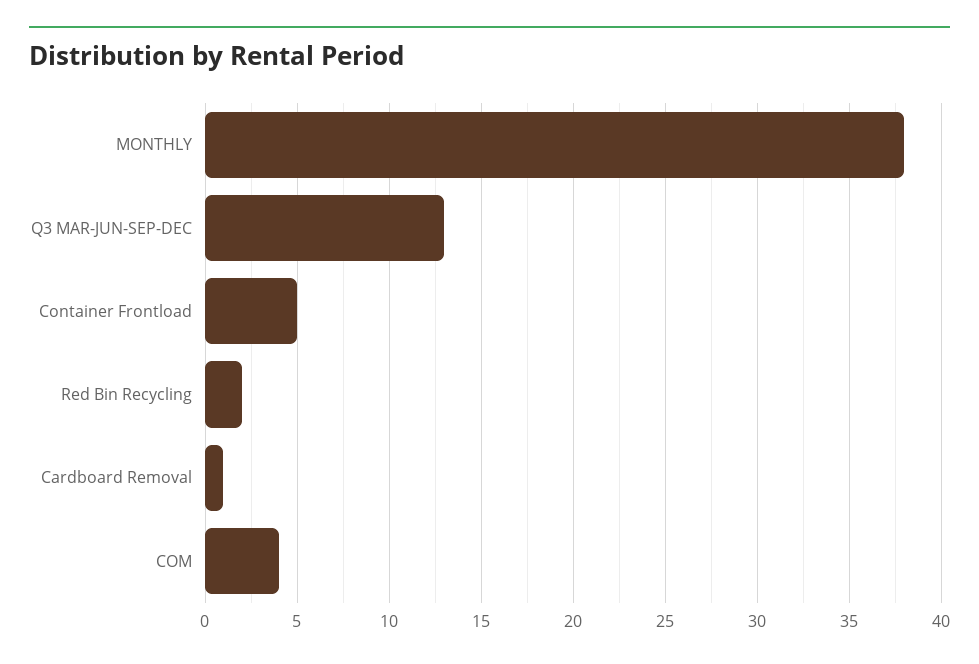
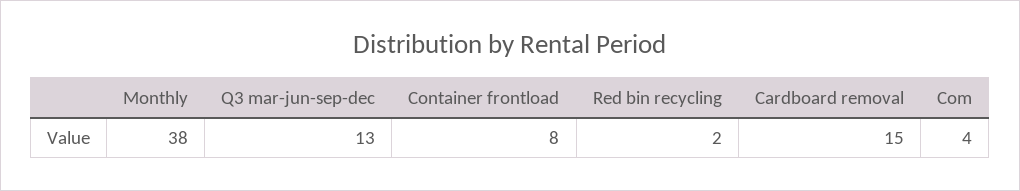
Container Frontload: 5 -> 8
Cardboard Removal: 1 -> 15

